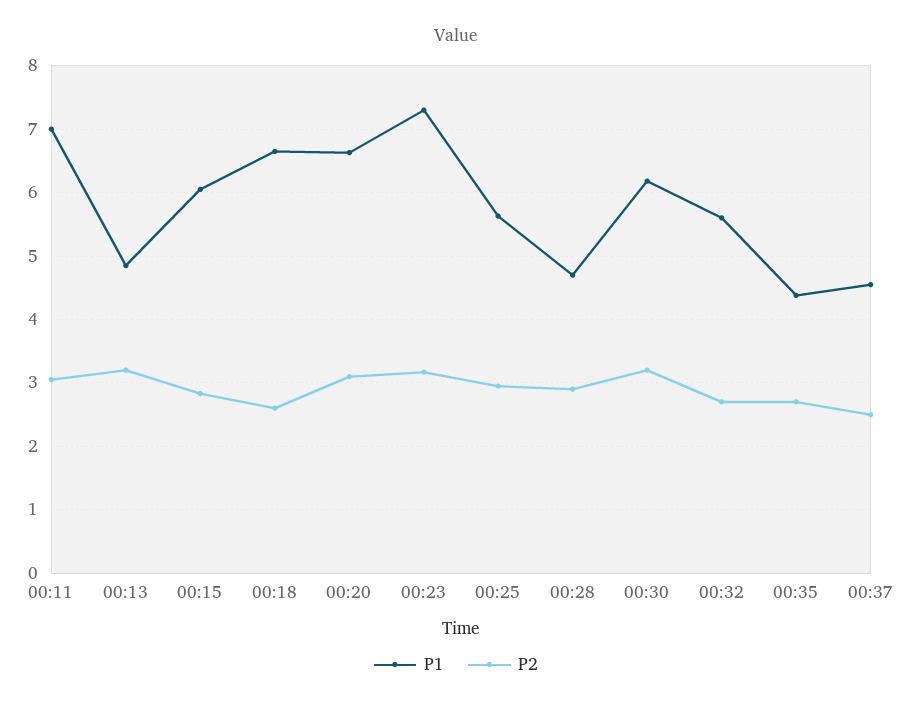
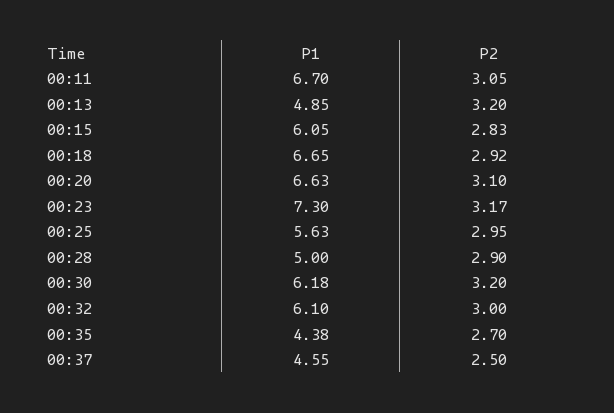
P1, 00:11: 7 -> 6.7
P2, 00:18: 2.6 -> 2.92
P1, 00:28: 4.7 -> 5
P1, 00:32: 5.6 -> 6.1
P2, 00:32: 2.7 -> 3

